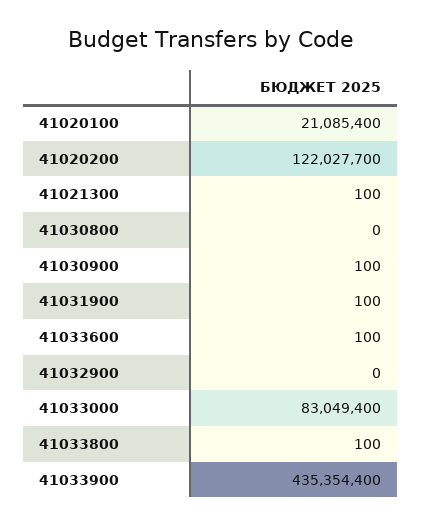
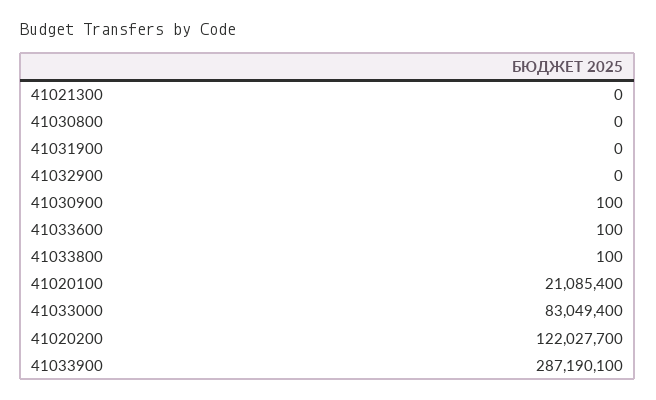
41021300: 100 -> 0
41031900: 100 -> 0
41033900: 435354400 -> 287190100

